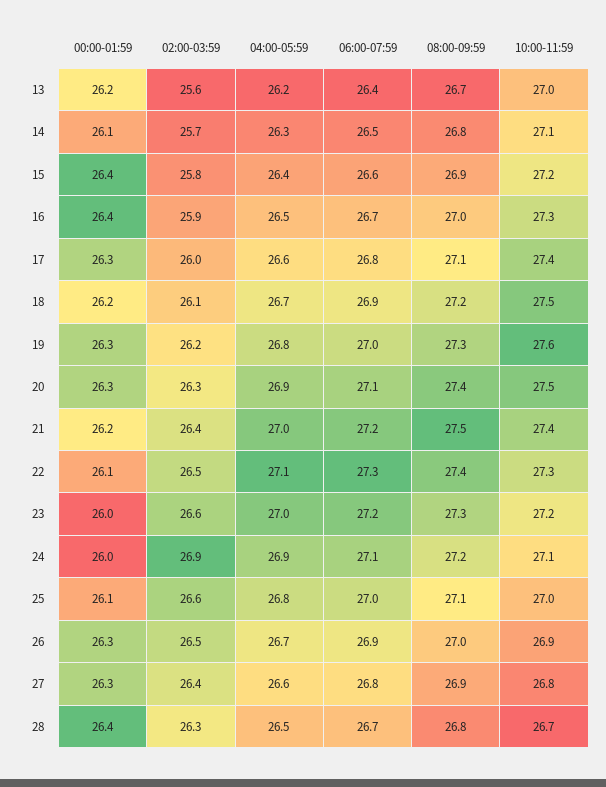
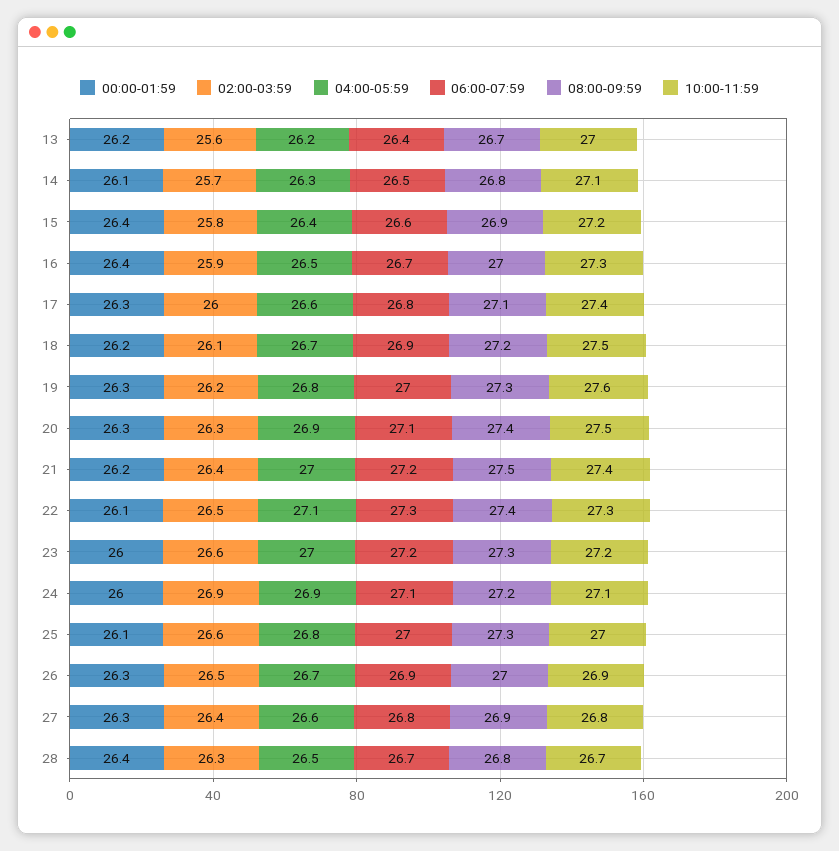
08:00-09:59, 25: 27.1 -> 27.3

